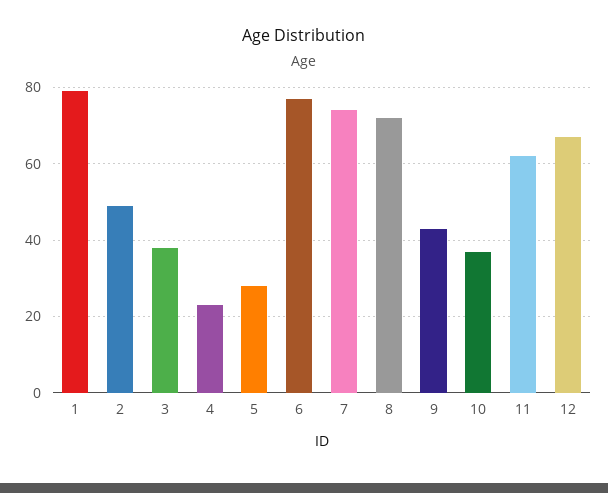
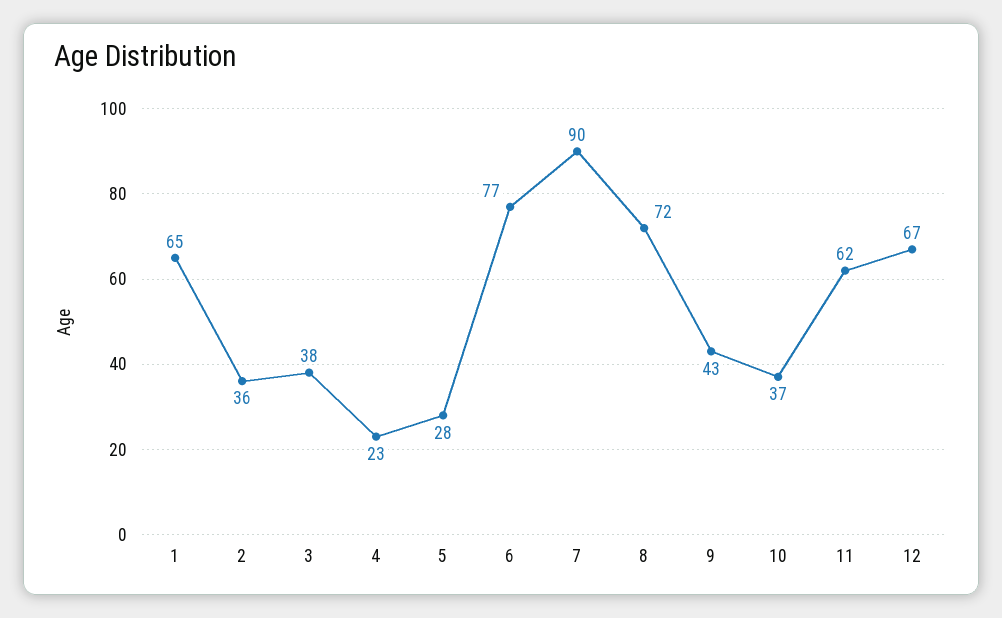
1: 80 -> 65
2: 50 -> 36
7: 75 -> 90

